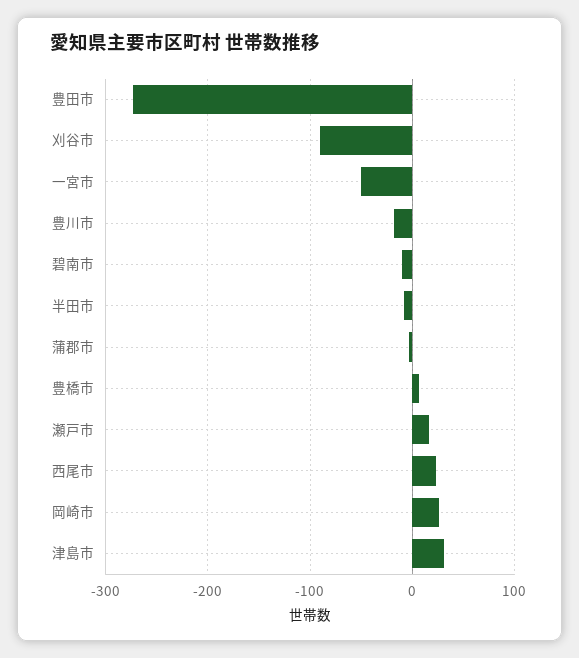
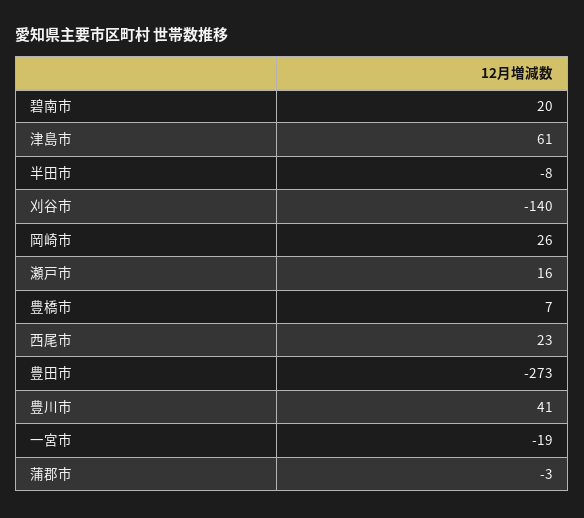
刈谷市: -90 -> -140
一宮市: -50 -> -19
豊川市: -20 -> 41
碧南市: -10 -> 20
津島市: 30 -> 61

